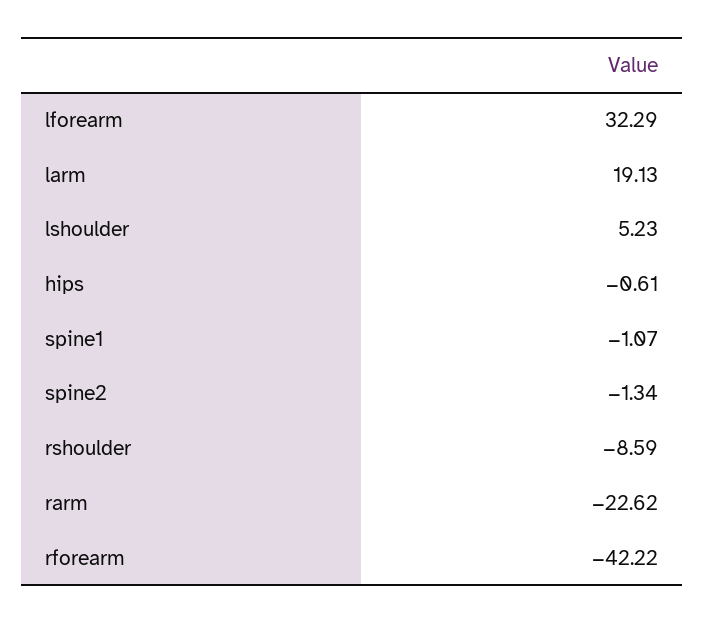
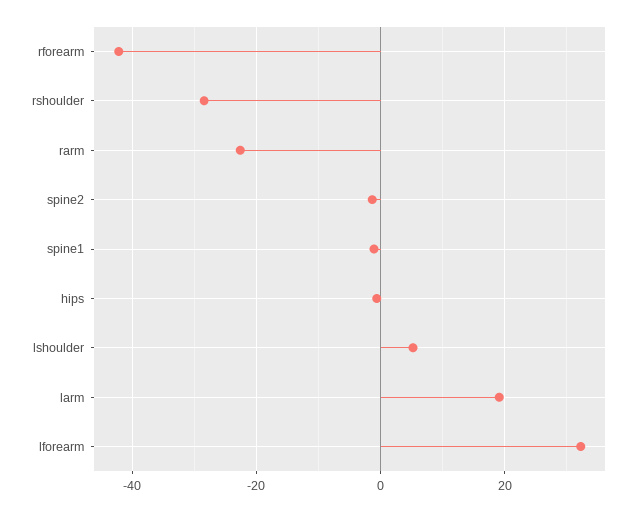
rshoulder: -8.59 -> -28

